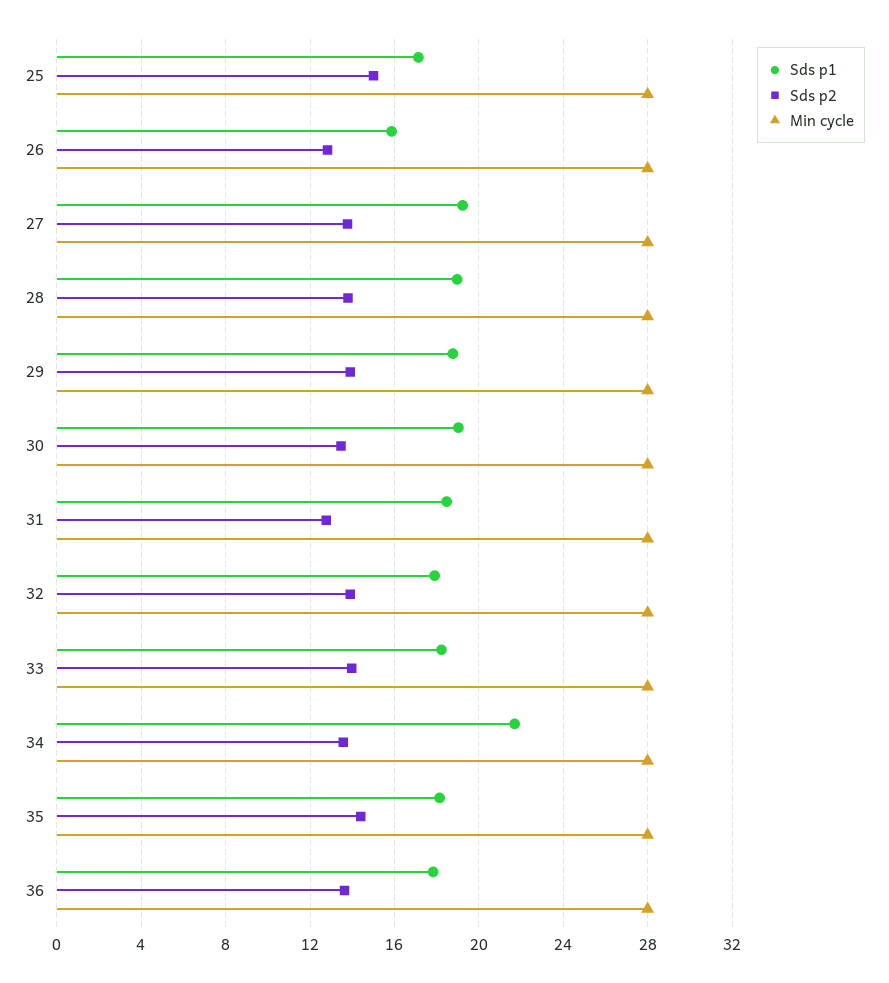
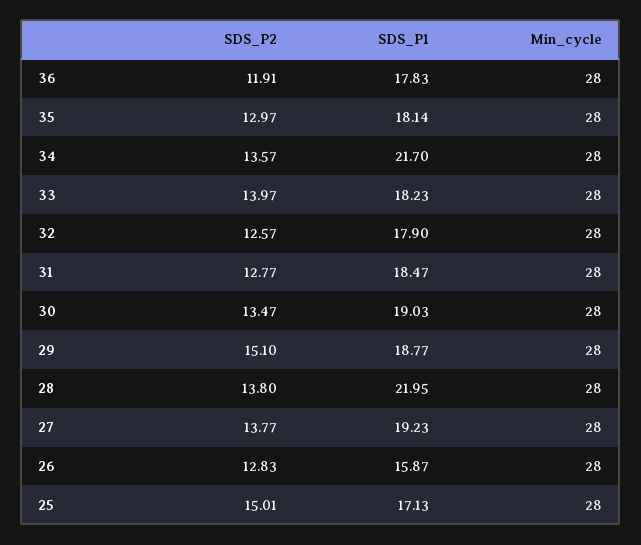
Sds p1, 28: 19 -> 21.95
Sds p2, 29: 14 -> 15.1
Sds p2, 32: 14 -> 12.57
Sds p2, 35: 14.5 -> 12.97
Sds p2, 36: 13.5 -> 11.91

